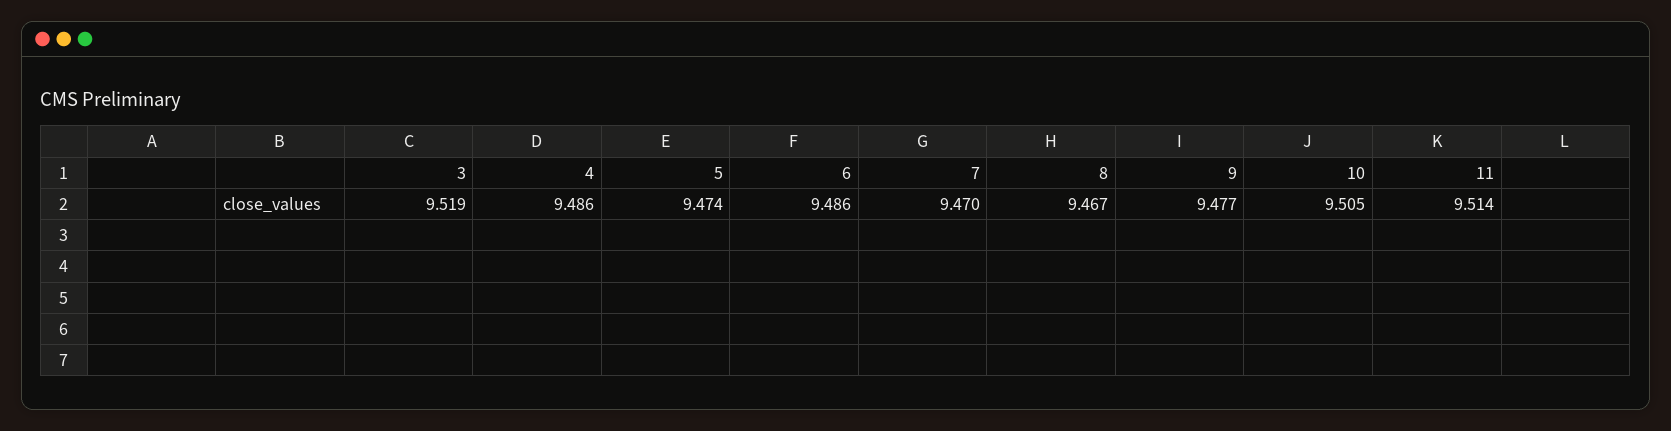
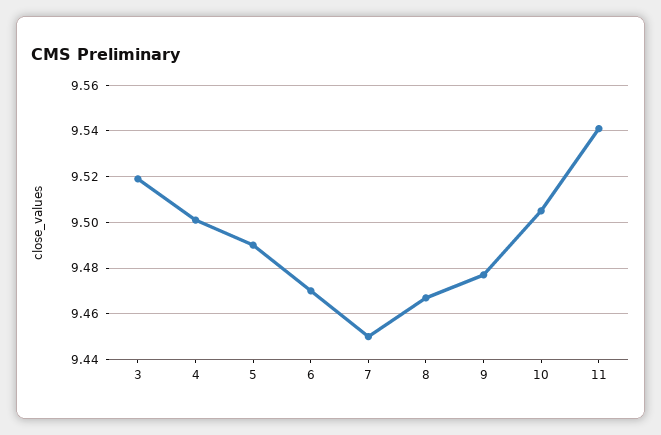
4: 9.486 -> 9.5
5: 9.474 -> 9.49
6: 9.486 -> 9.47
7: 9.47 -> 9.45
11: 9.514 -> 9.54

